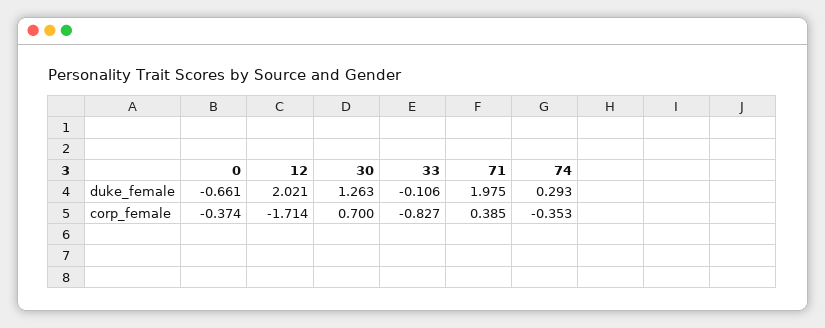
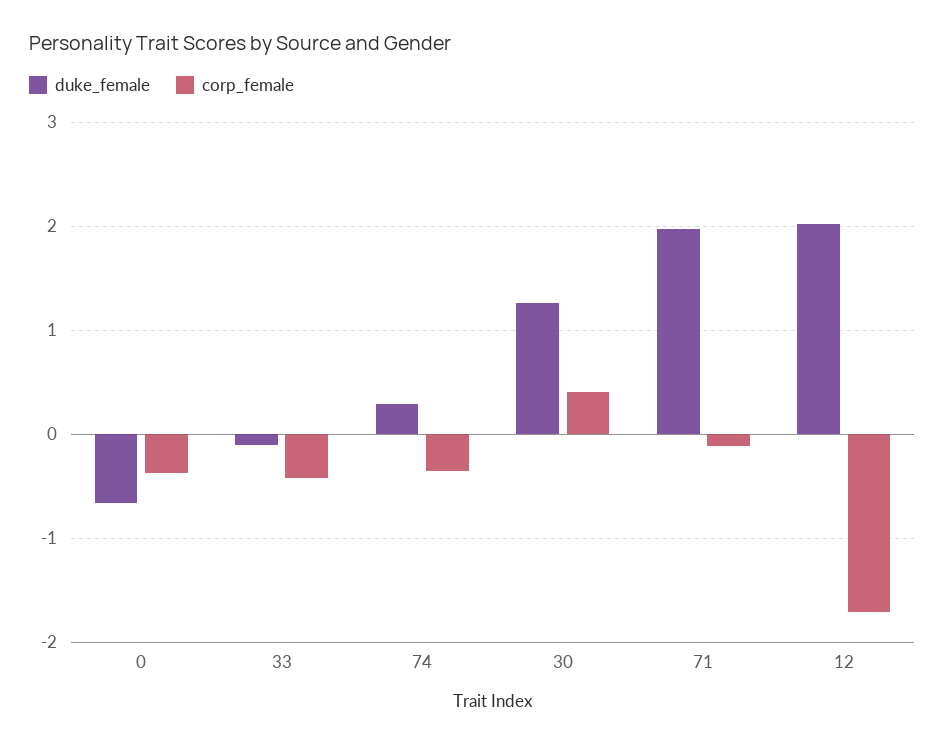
corp_female, 30: 0.7 -> 0.4
corp_female, 33: -0.827 -> -0.4
corp_female, 71: 0.385 -> -0.1

